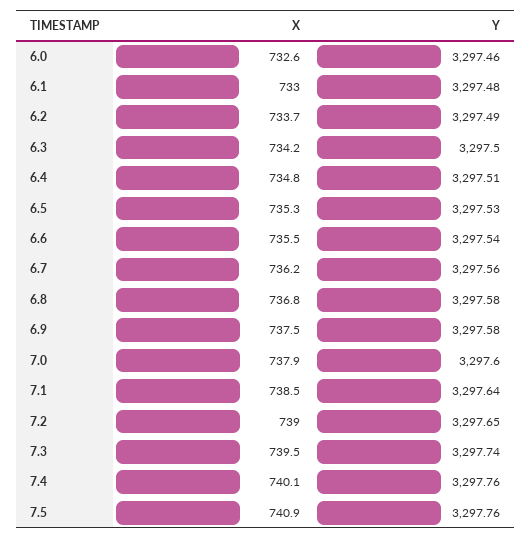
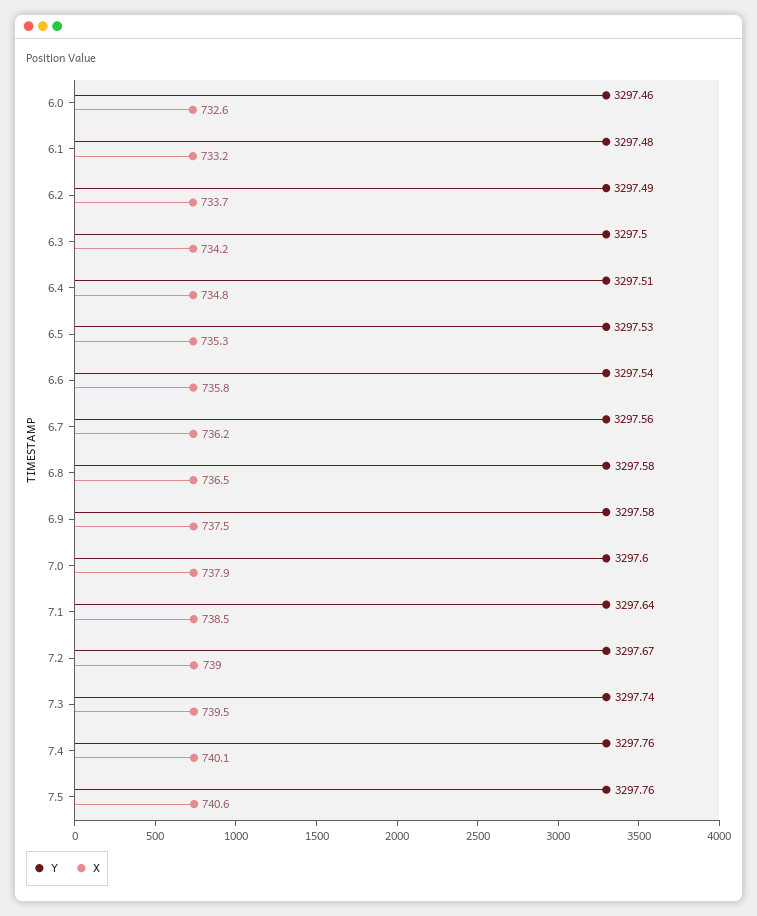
X, 6.1: 733 -> 733.2
X, 6.6: 735.5 -> 735.8
X, 6.8: 736.8 -> 736.5
Y, 7.2: 3297.65 -> 3297.67
X, 7.5: 740.9 -> 740.6

